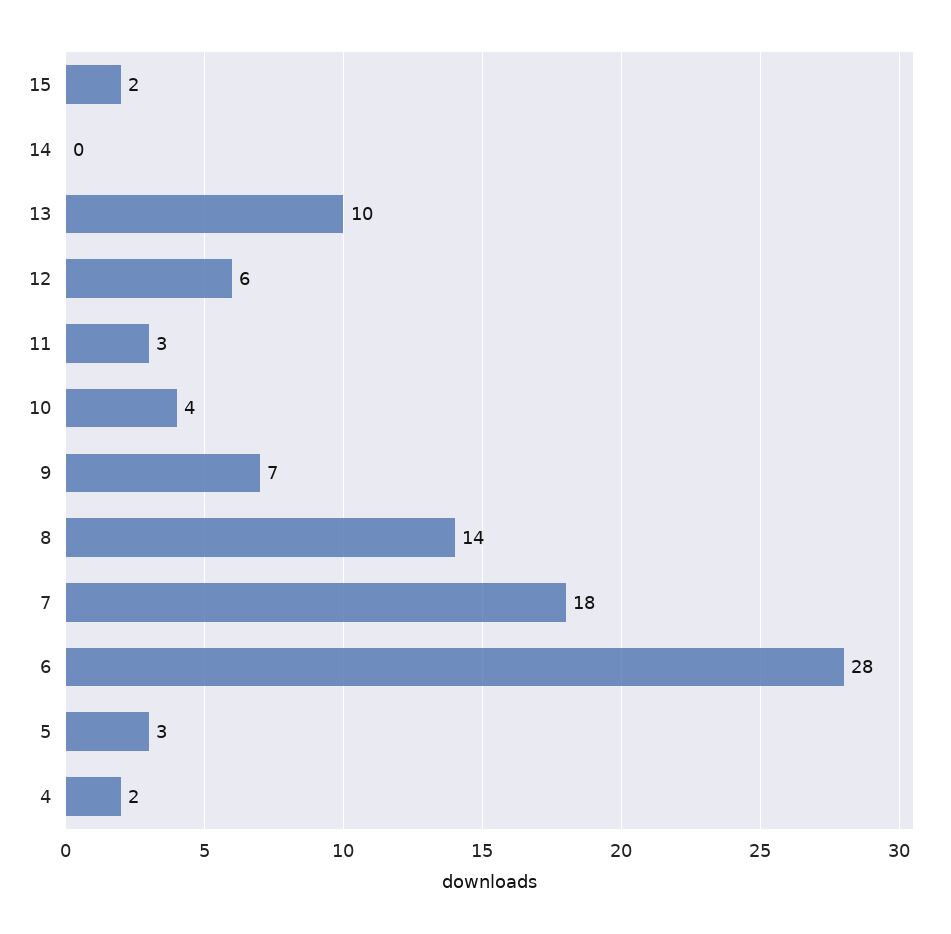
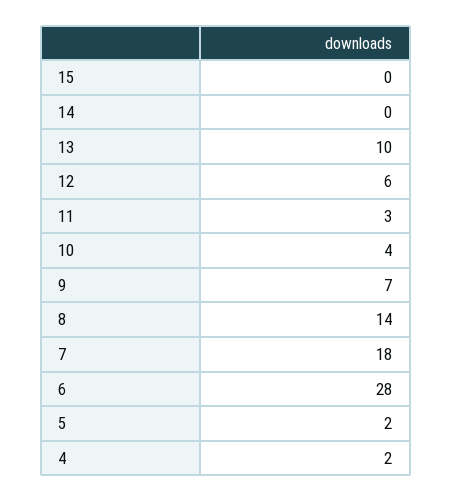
15: 2 -> 0
5: 3 -> 2

